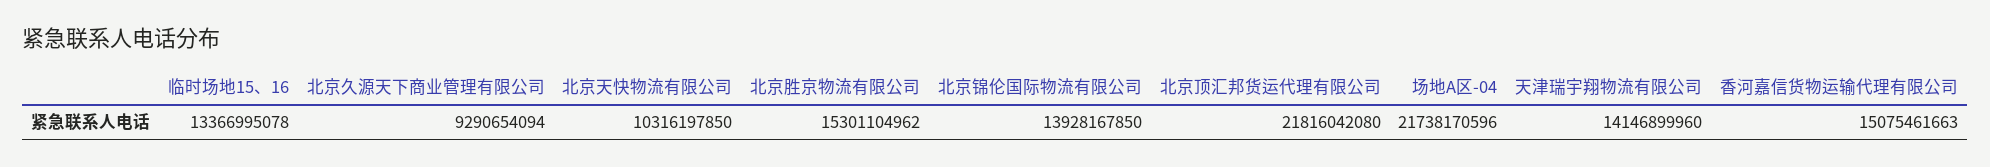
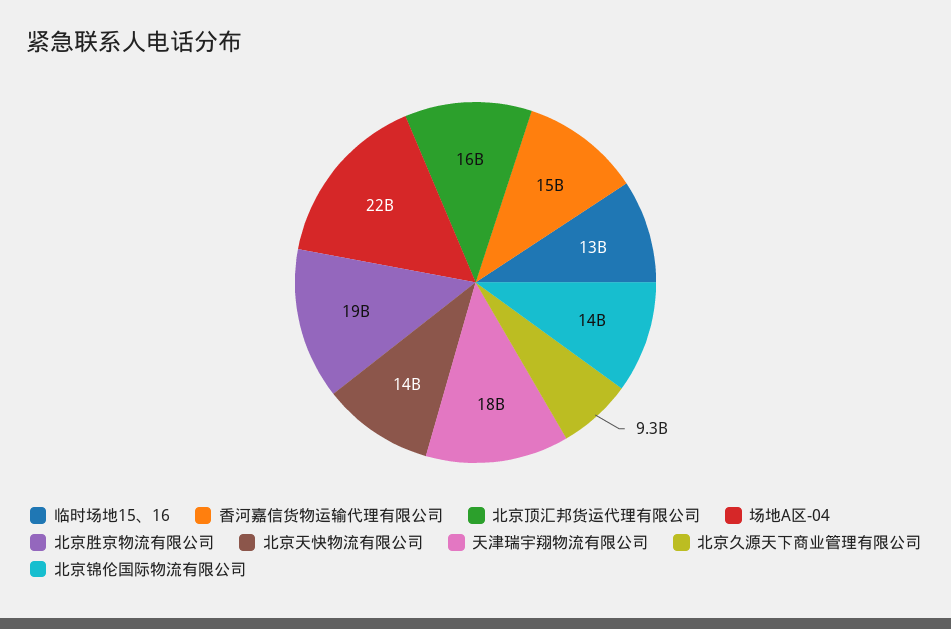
北京天快物流有限公司: 10316197850 -> 14000000000
北京胜京物流有限公司: 15301104962 -> 19000000000
北京顶汇邦货运代理有限公司: 21816042080 -> 16000000000
天津瑞宇翔物流有限公司: 14146899960 -> 18000000000

